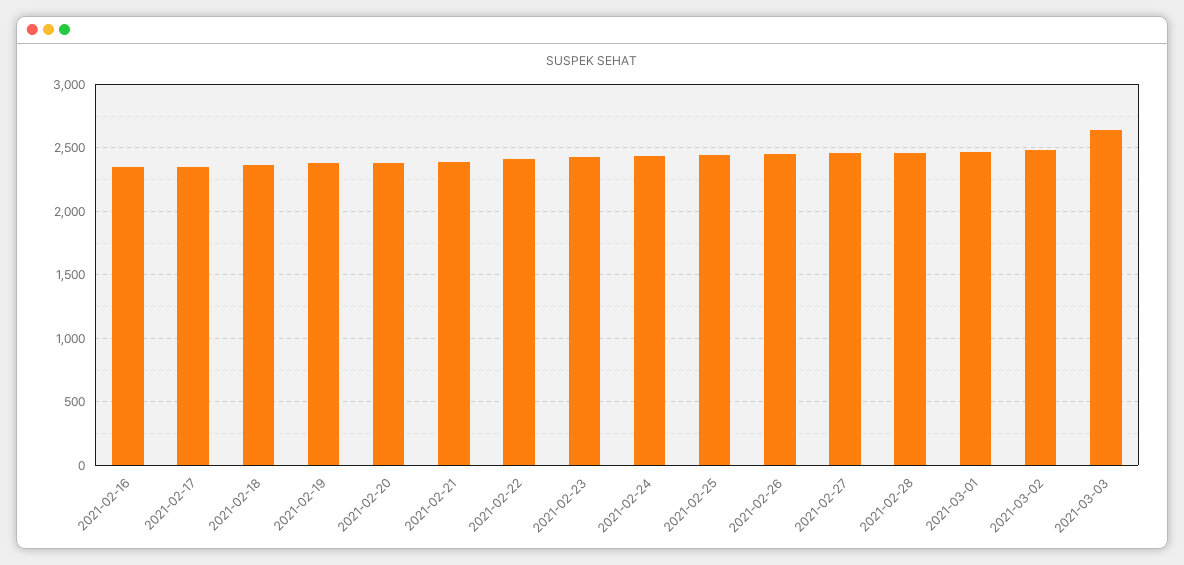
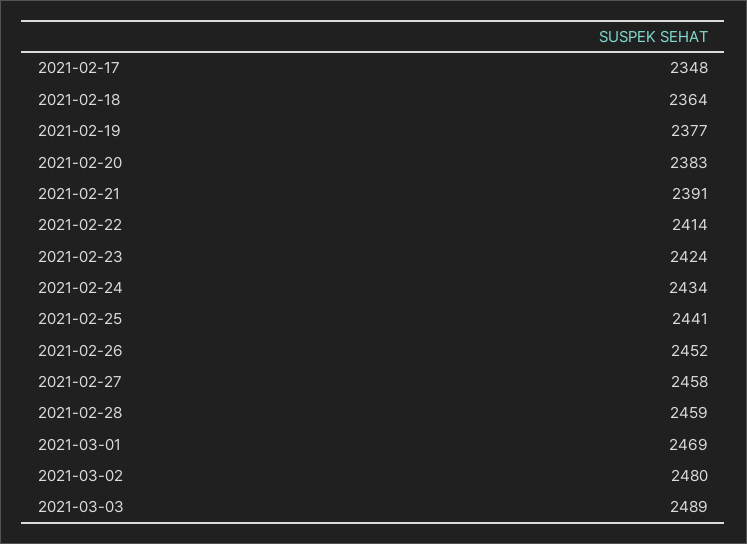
2021-02-16: 2350 -> none
2021-03-03: 2650 -> 2489

